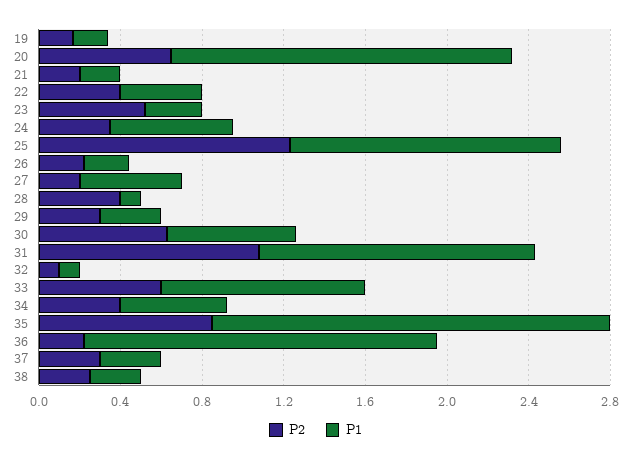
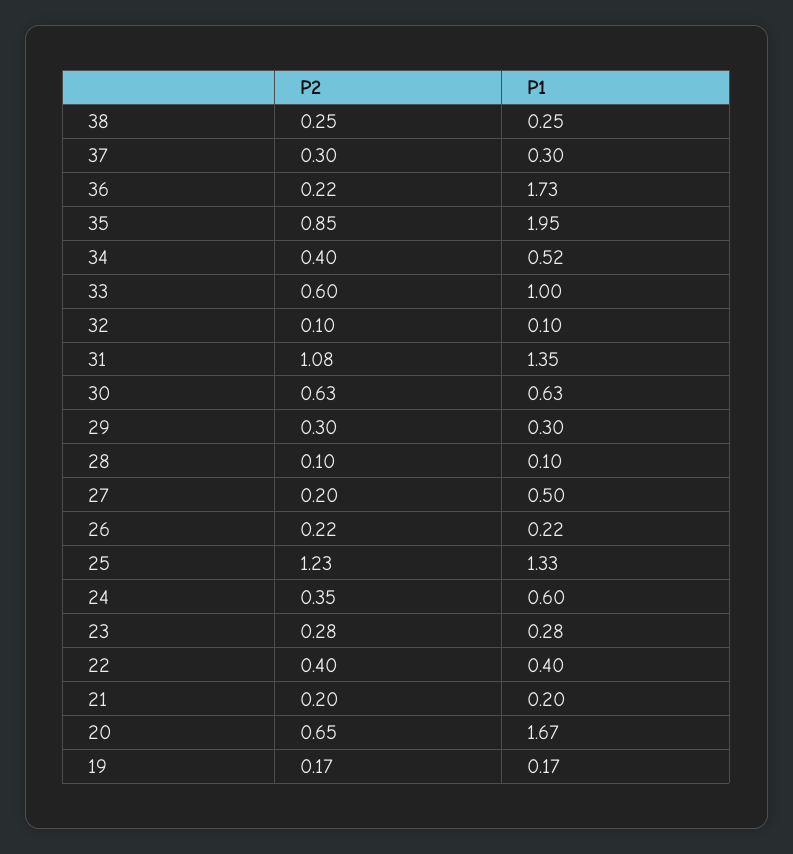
P2, 23: 0.5 -> 0.28
P2, 28: 0.4 -> 0.1

